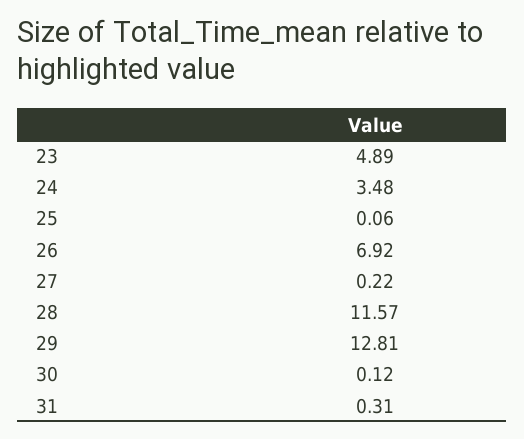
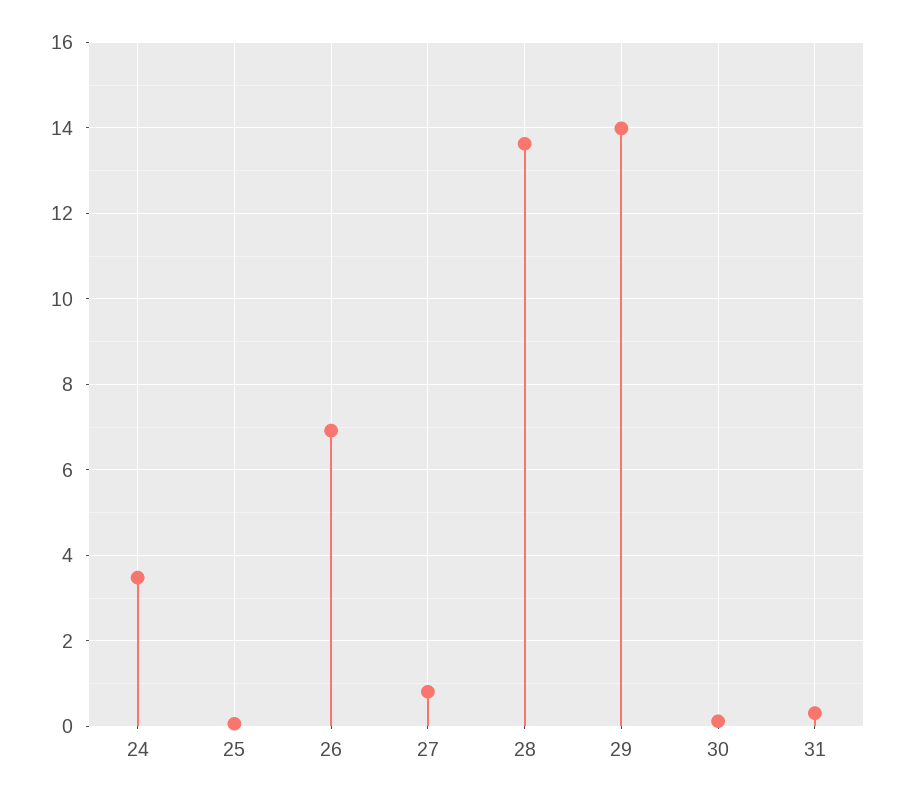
23: 4.89 -> none
27: 0.22 -> 0.8
28: 11.57 -> 13.6
29: 12.81 -> 14

